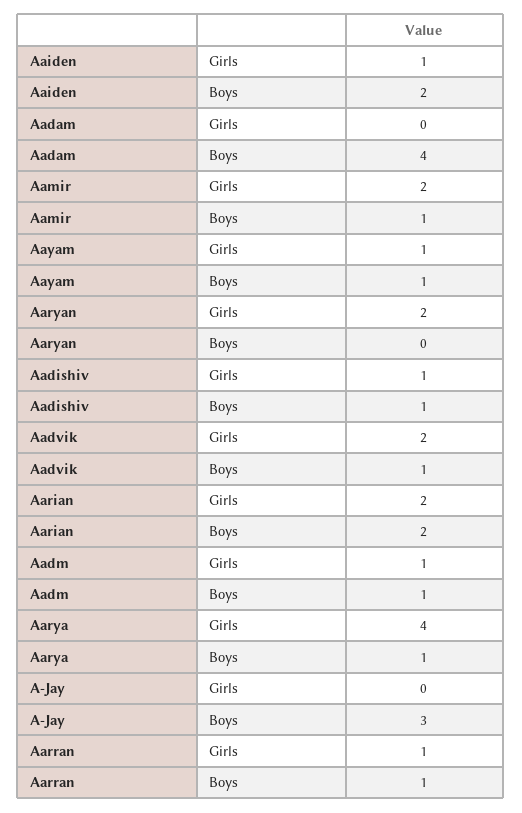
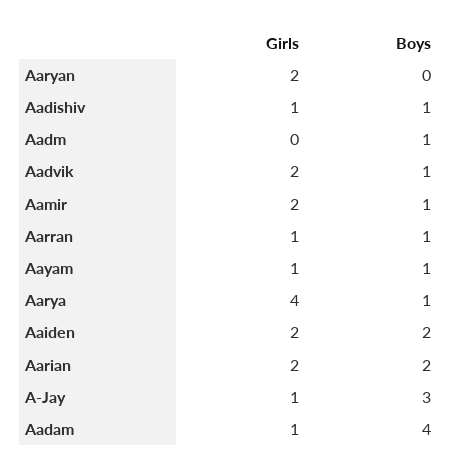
Aaiden, Girls: 1 -> 2
Aadam, Girls: 0 -> 1
Aadm, Girls: 1 -> 0
A-Jay, Girls: 0 -> 1

